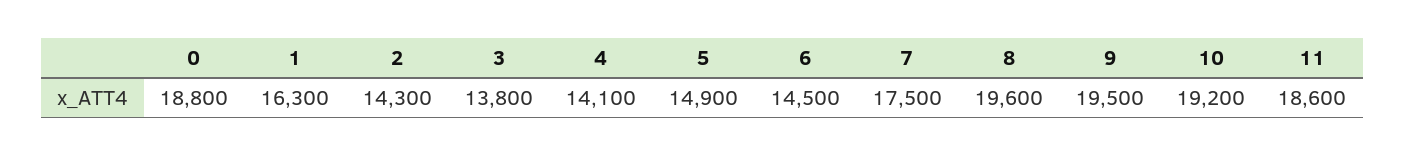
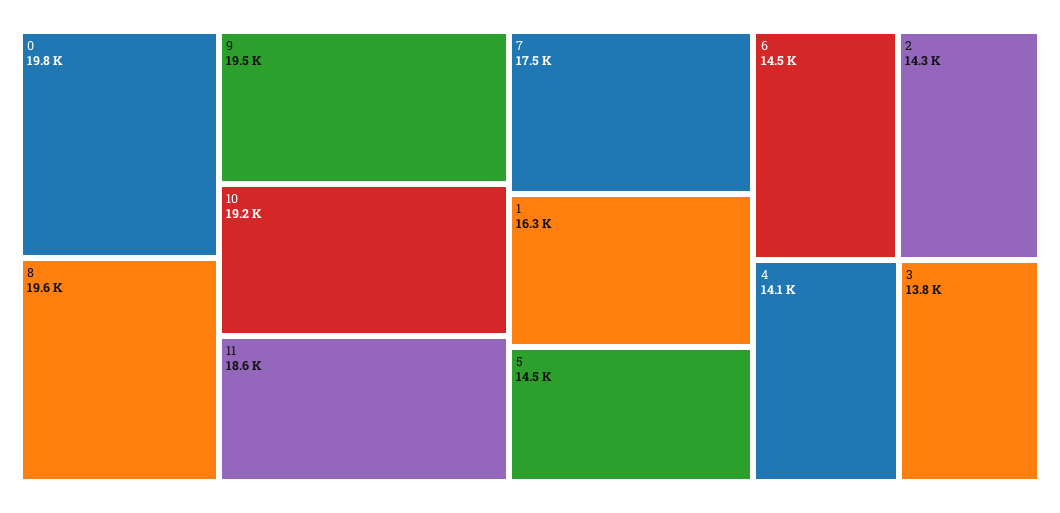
0: 18800 -> 19800
5: 14900 -> 14500

